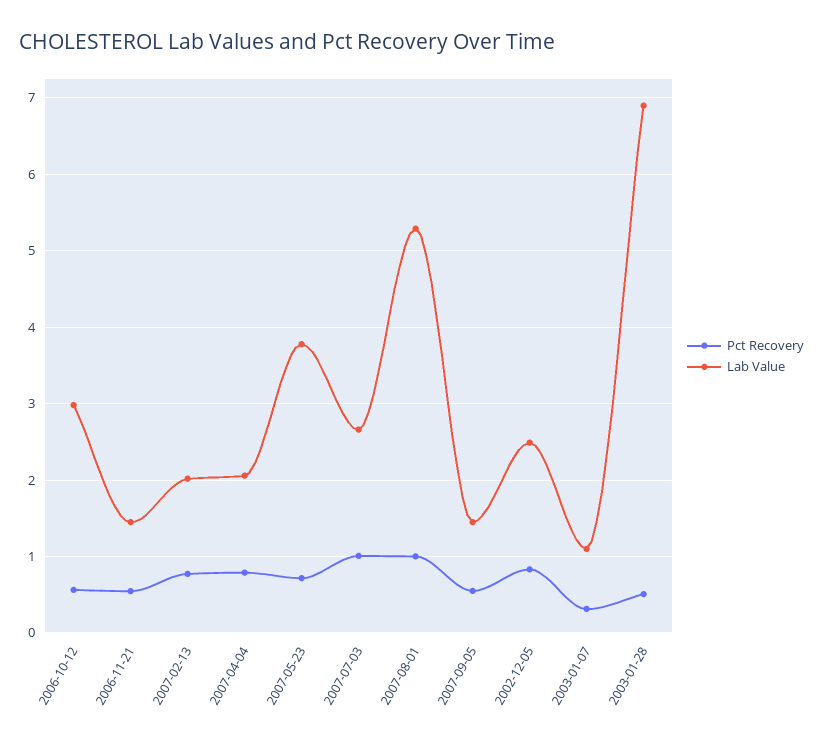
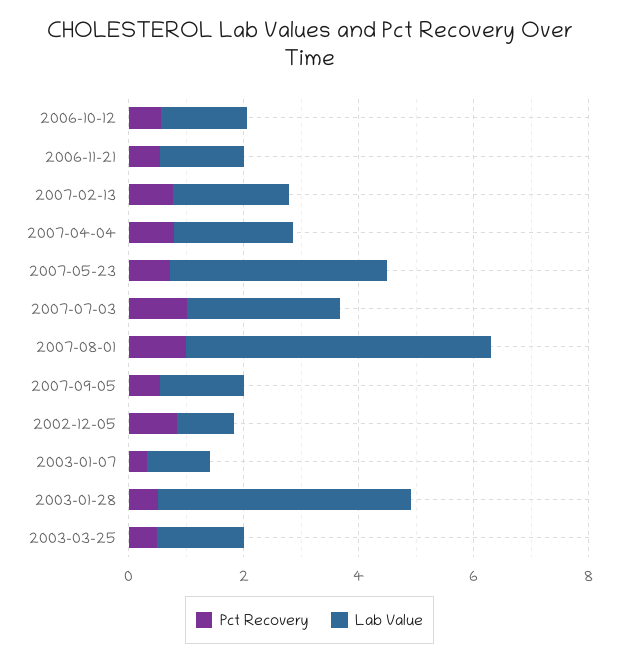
Lab Value, 2006-10-12: 3 -> 1.5
Lab Value, 2002-12-05: 2.5 -> 1
Lab Value, 2003-01-28: 6.9 -> 4.5
Pct Recovery, 2003-03-25: none -> 0.5
Lab Value, 2003-03-25: none -> 1.5

